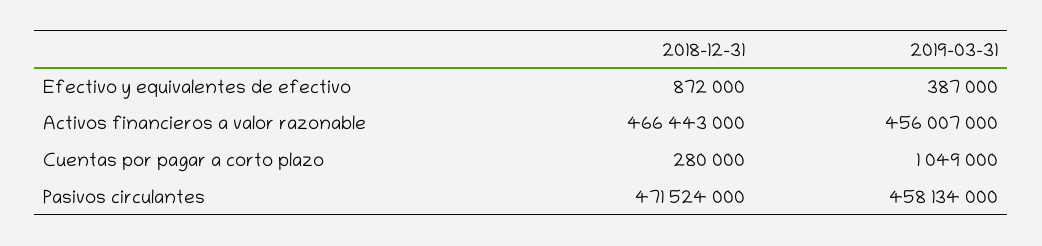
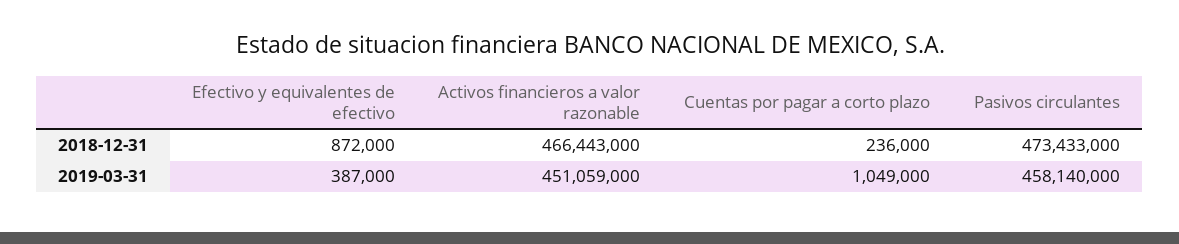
2019-03-31, Activos financieros a valor razonable: 456007000 -> 451059000
2018-12-31, Cuentas por pagar a corto plazo: 280000 -> 236000
2018-12-31, Pasivos circulantes: 471524000 -> 473433000
2019-03-31, Pasivos circulantes: 458134000 -> 458140000

